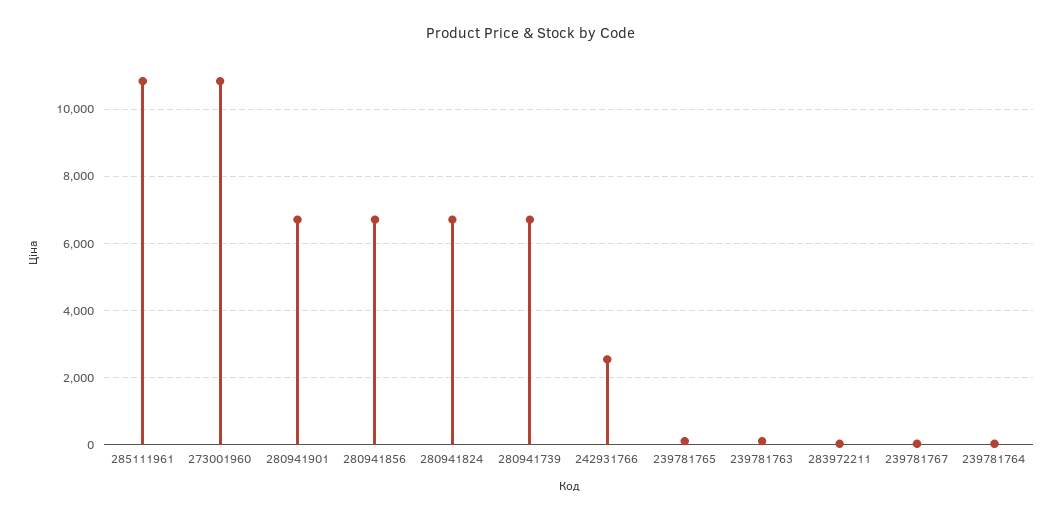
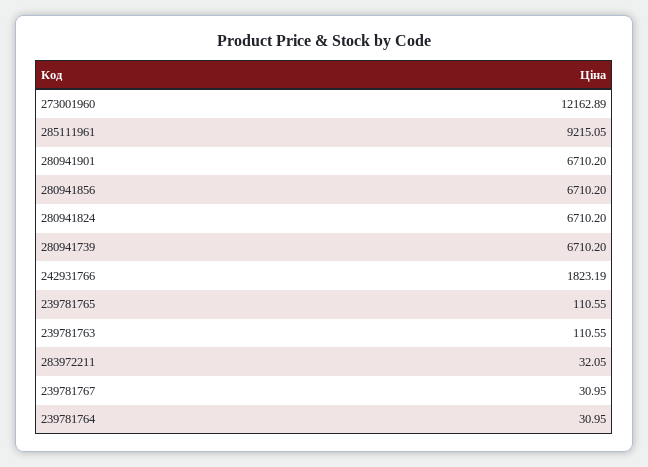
285111961: 10800 -> 9215.05
273001960: 10800 -> 12162.89
242931766: 2600 -> 1823.19

